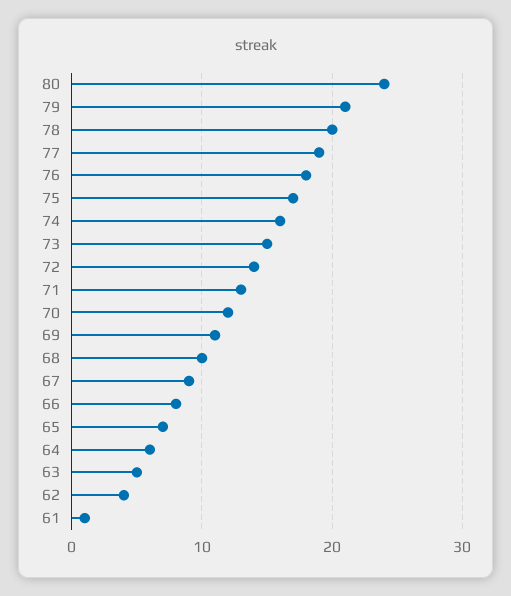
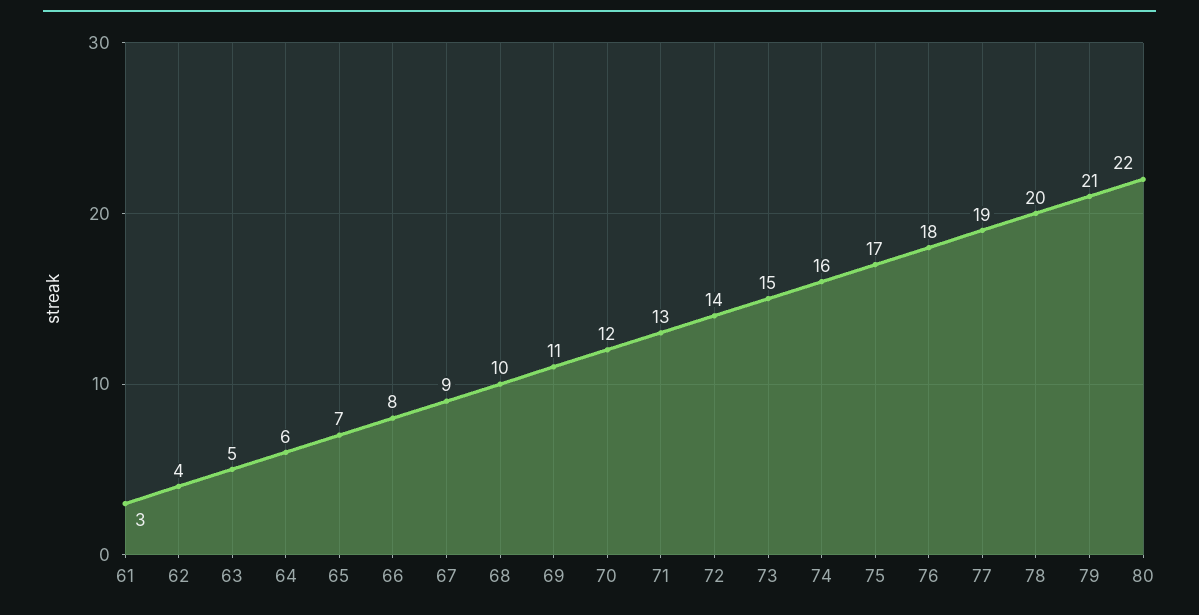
80: 24 -> 22
61: 1 -> 3

